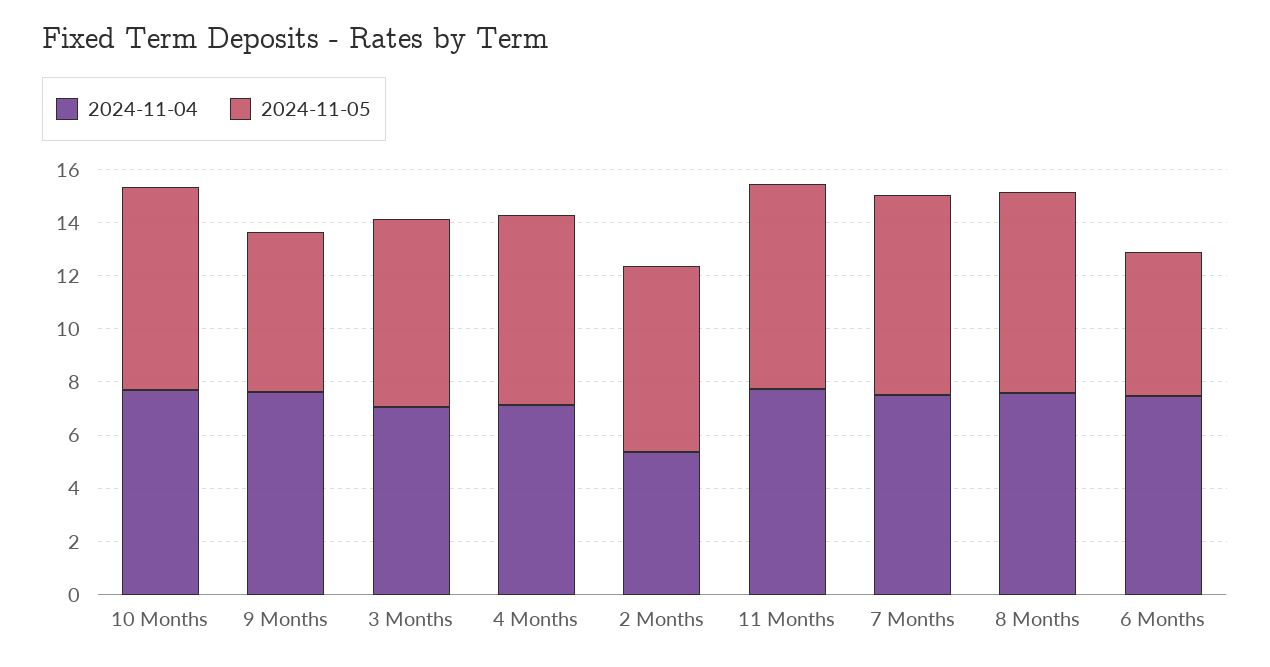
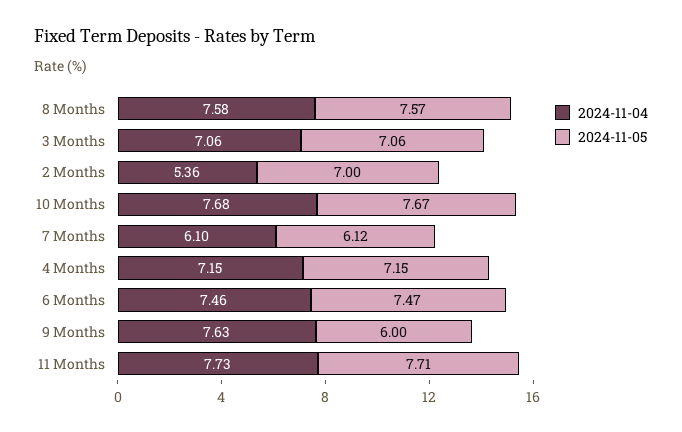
2024-11-04, 7 Months: 7.5 -> 6.1
2024-11-05, 7 Months: 7.5 -> 6.12
2024-11-05, 6 Months: 5.5 -> 7.47

